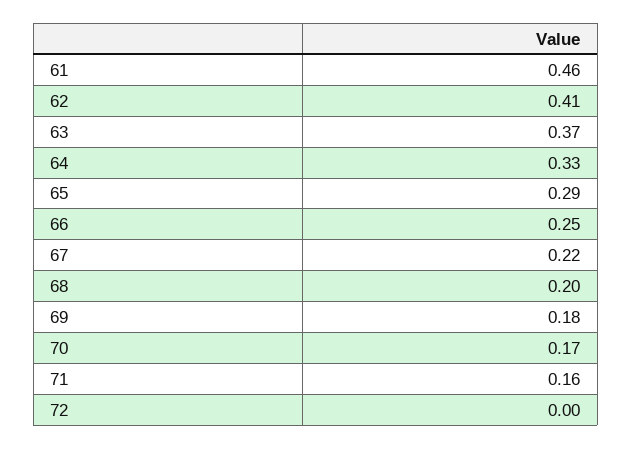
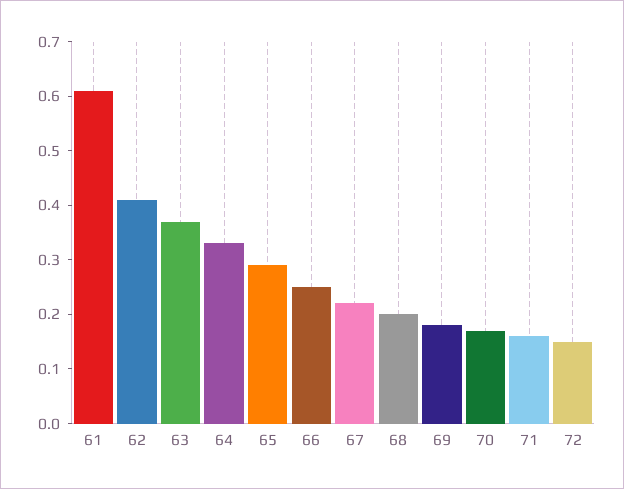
61: 0.46 -> 0.6
72: 0 -> 0.15

